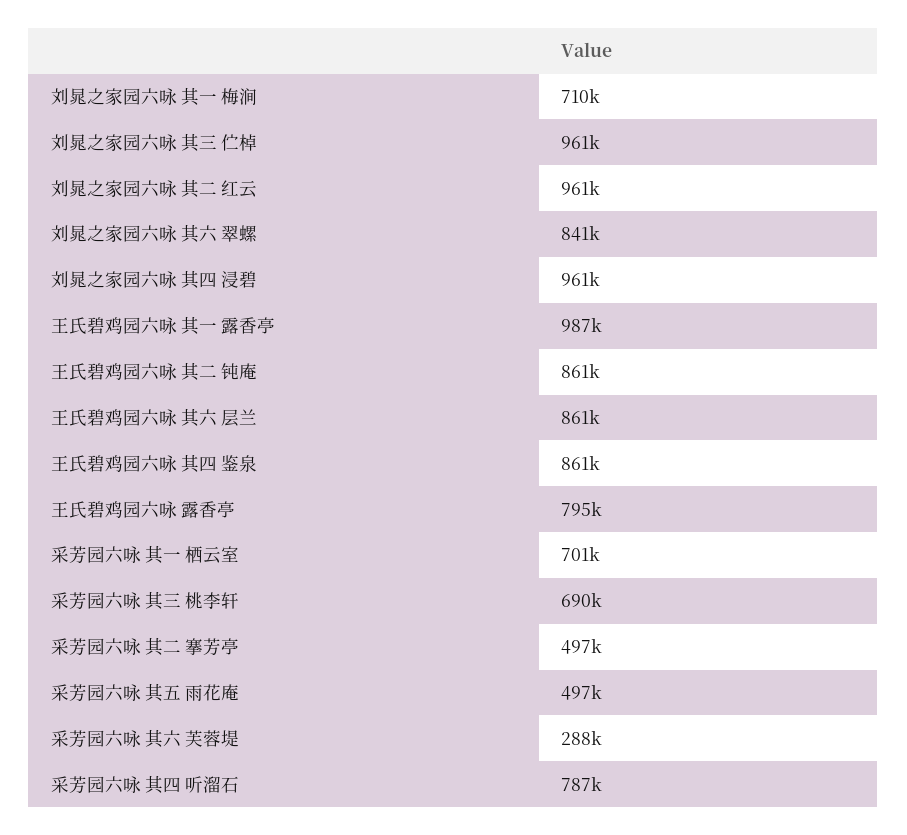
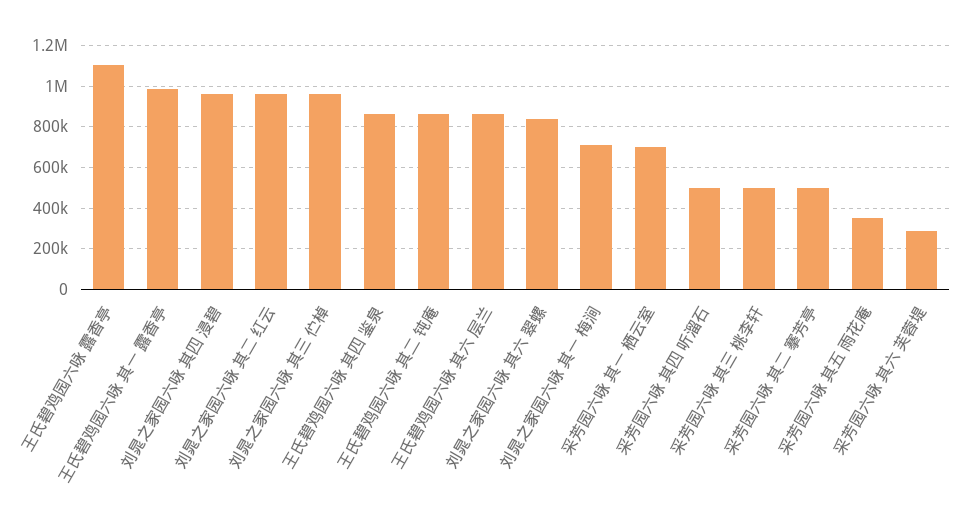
王氏碧鸡园六咏 露香亭: 795000 -> 1100000
采芳园六咏 其三 桃李轩: 690000 -> 500000
采芳园六咏 其五 雨花庵: 497000 -> 350000
采芳园六咏 其四 听溜石: 787000 -> 500000

